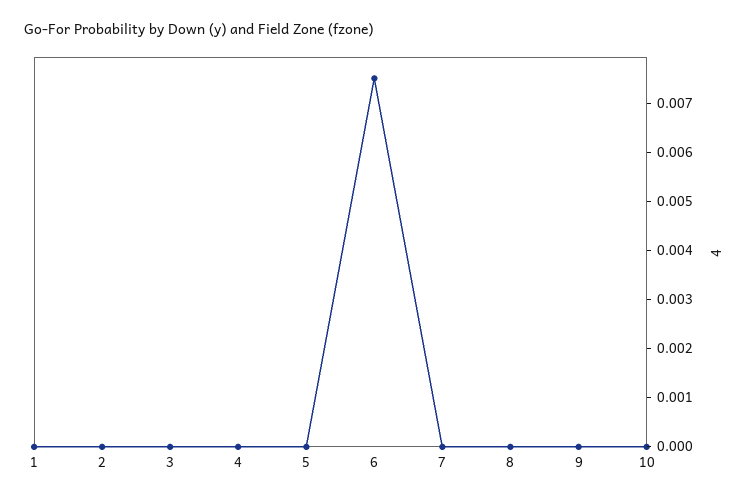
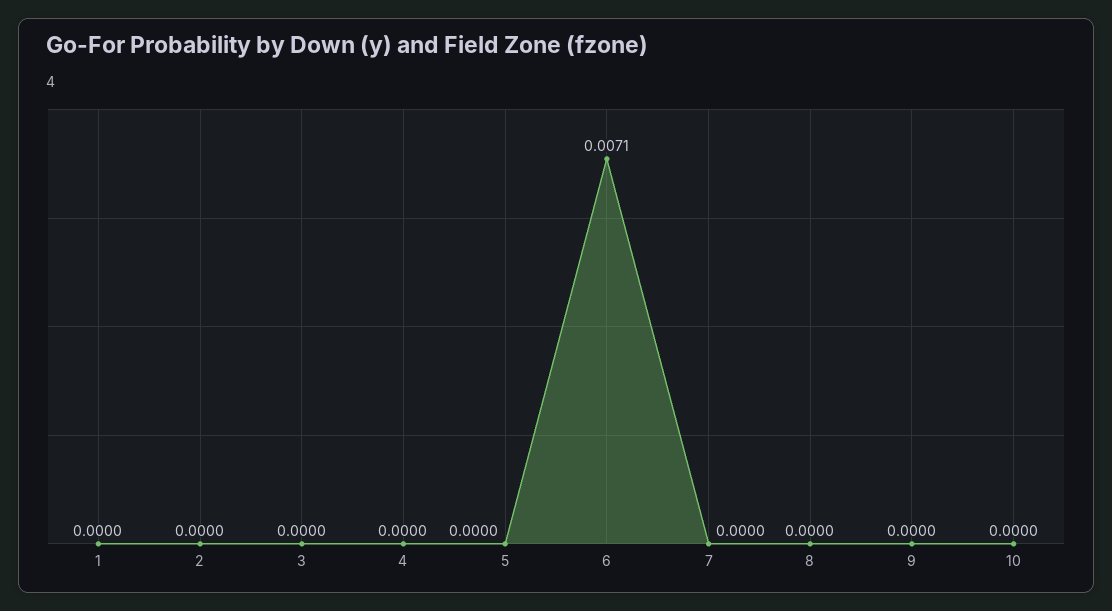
6: 0.0075 -> 0.0071

